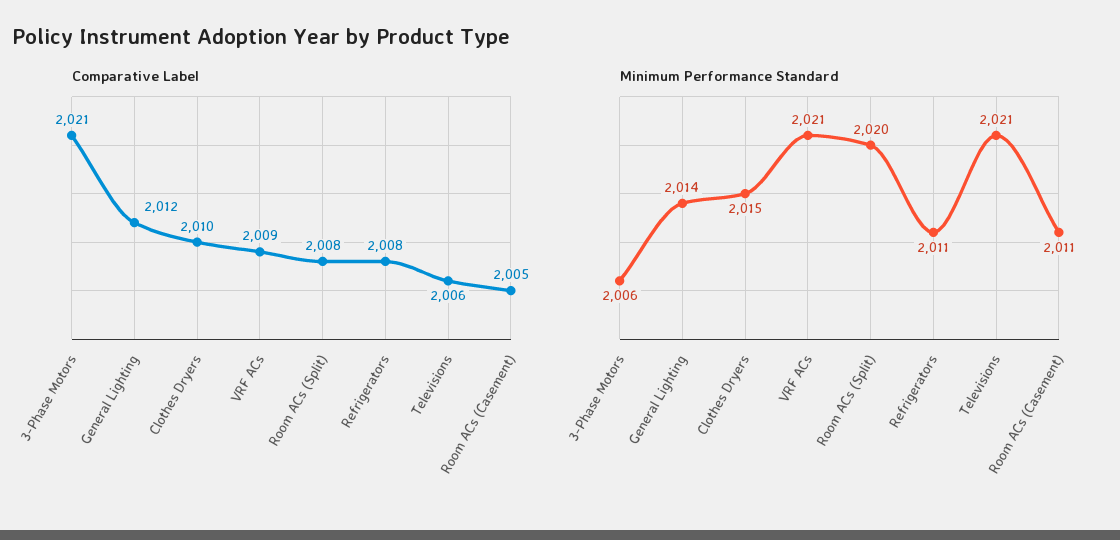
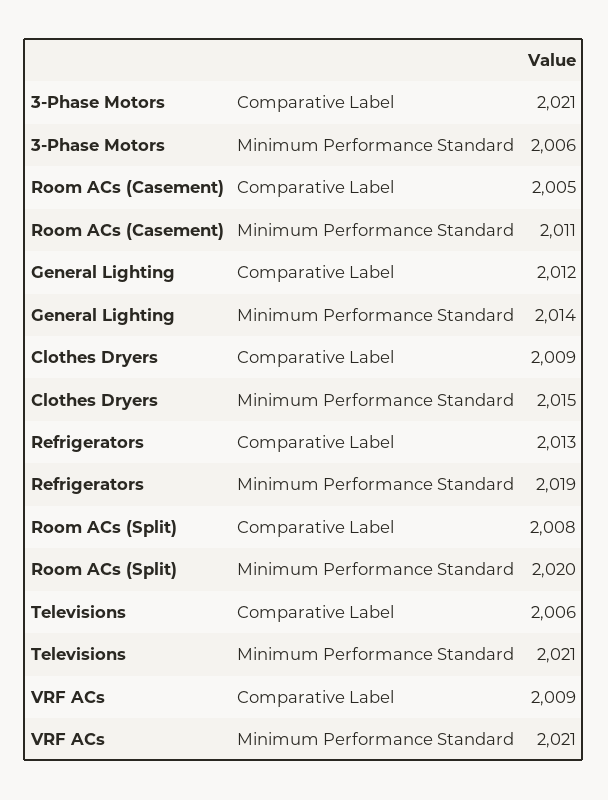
Comparative Label, Clothes Dryers: 2010 -> 2009
Comparative Label, Refrigerators: 2008 -> 2013
Minimum Performance Standard, Refrigerators: 2011 -> 2019

